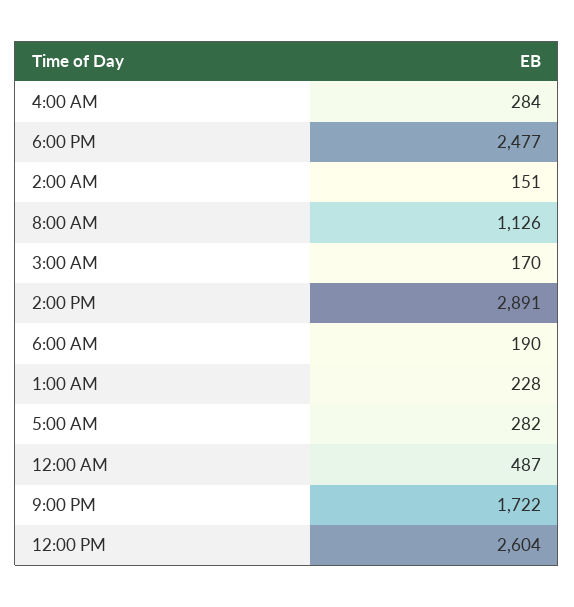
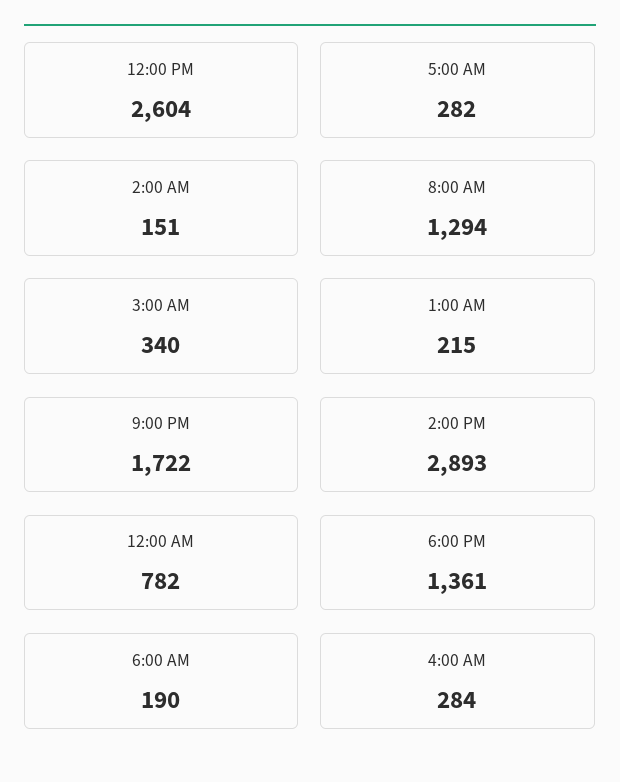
6:00 PM: 2477 -> 1361
8:00 AM: 1126 -> 1294
3:00 AM: 170 -> 340
2:00 PM: 2891 -> 2893
1:00 AM: 228 -> 215
12:00 AM: 487 -> 782

